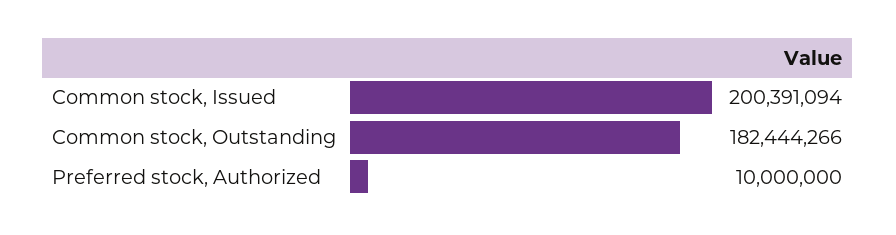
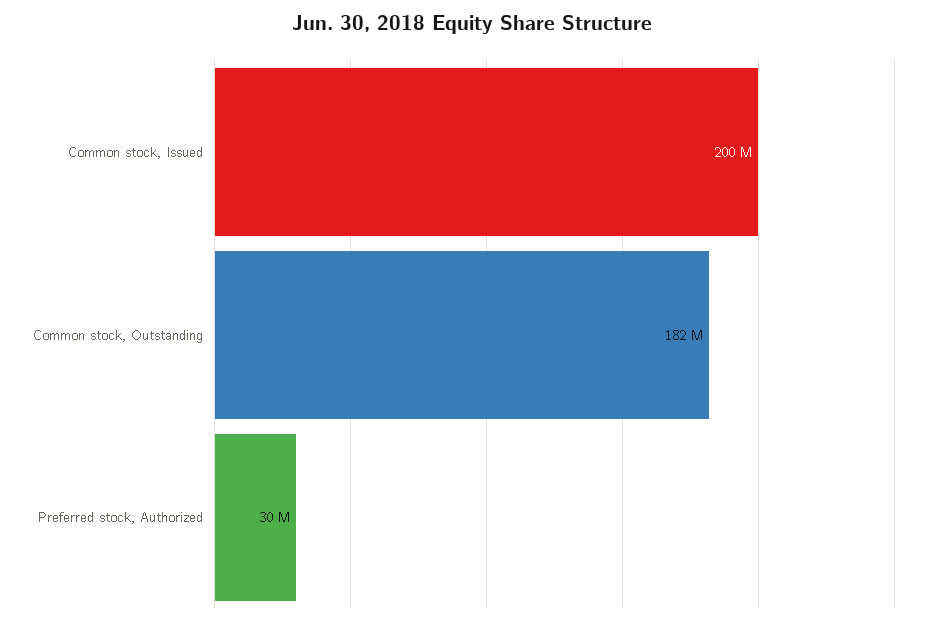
Preferred stock, Authorized: 10000000 -> 30000000

